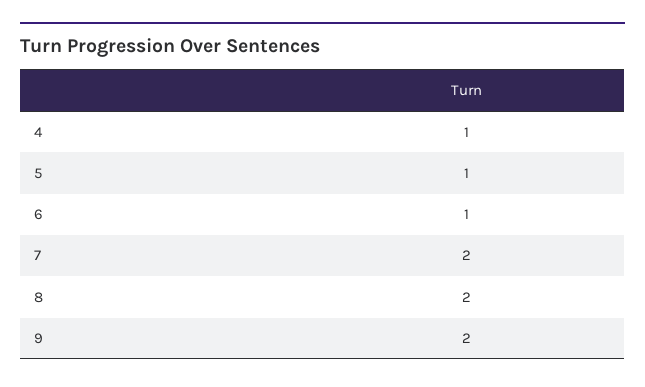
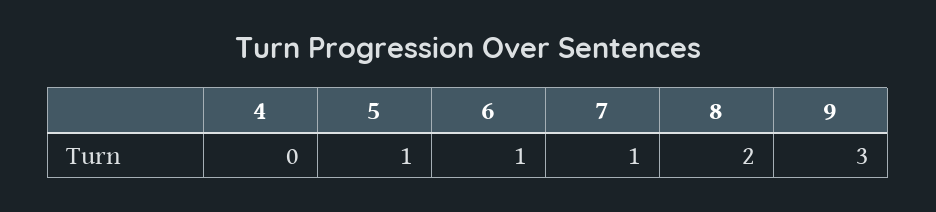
4: 1 -> 0
7: 2 -> 1
9: 2 -> 3

